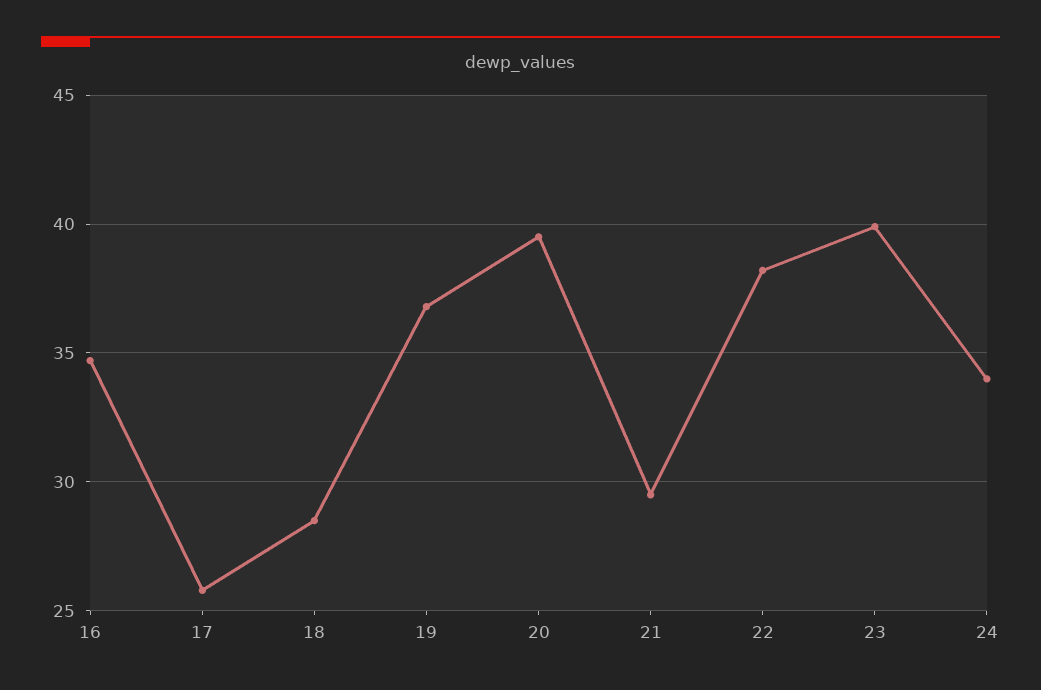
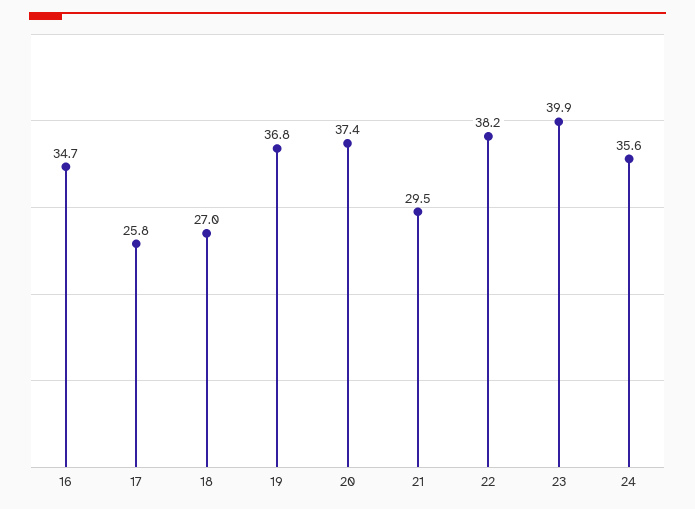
18: 28.5 -> 27
20: 39.5 -> 37.4
24: 34 -> 35.6

